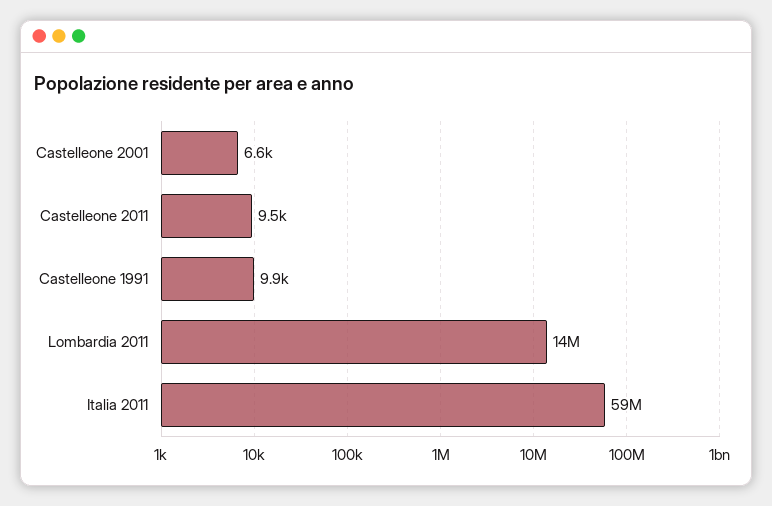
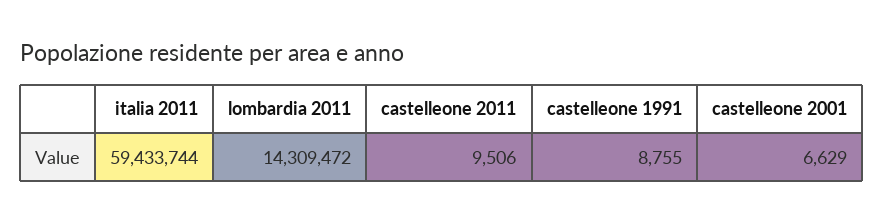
Castelleone 1991: 9900 -> 8755

